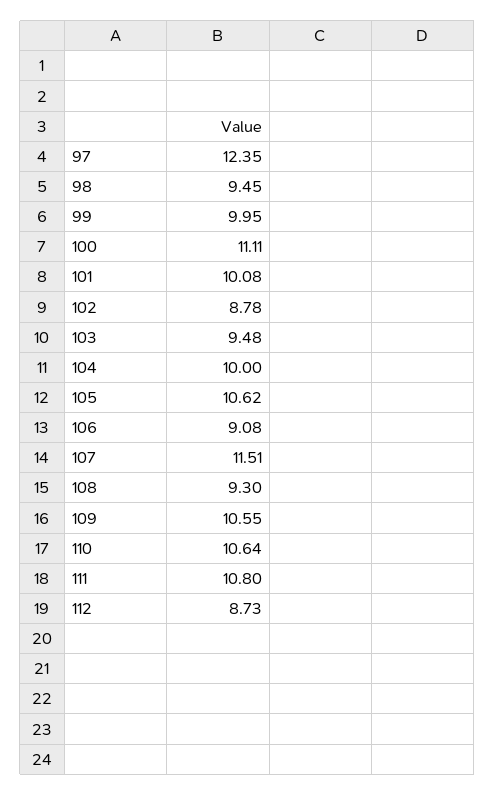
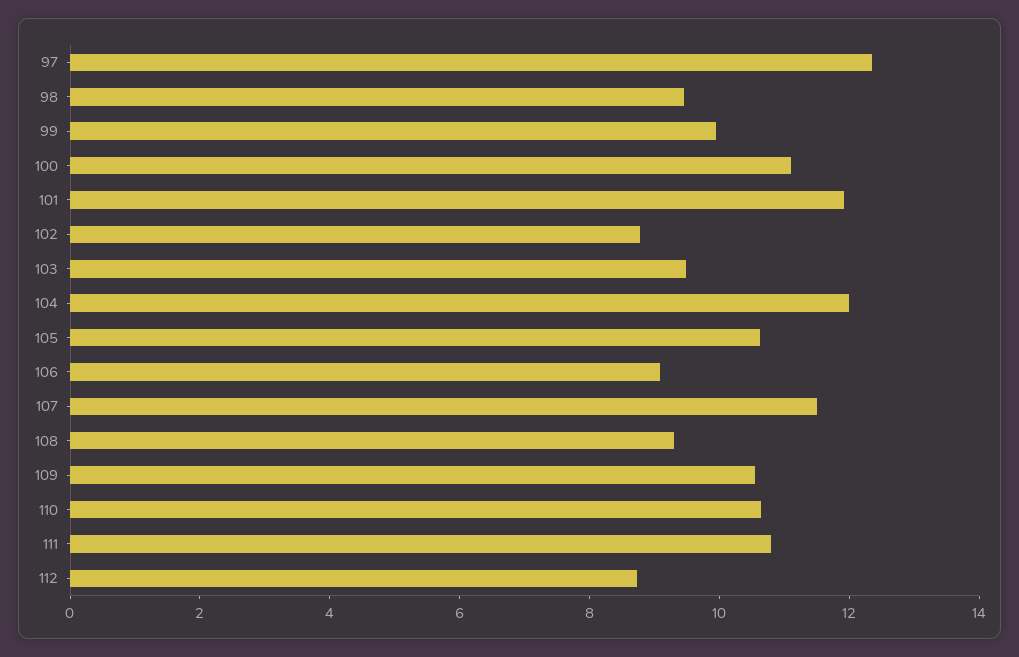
101: 10.08 -> 12
104: 10 -> 12

